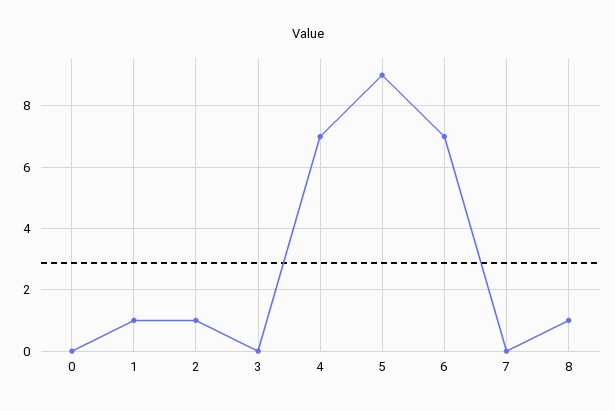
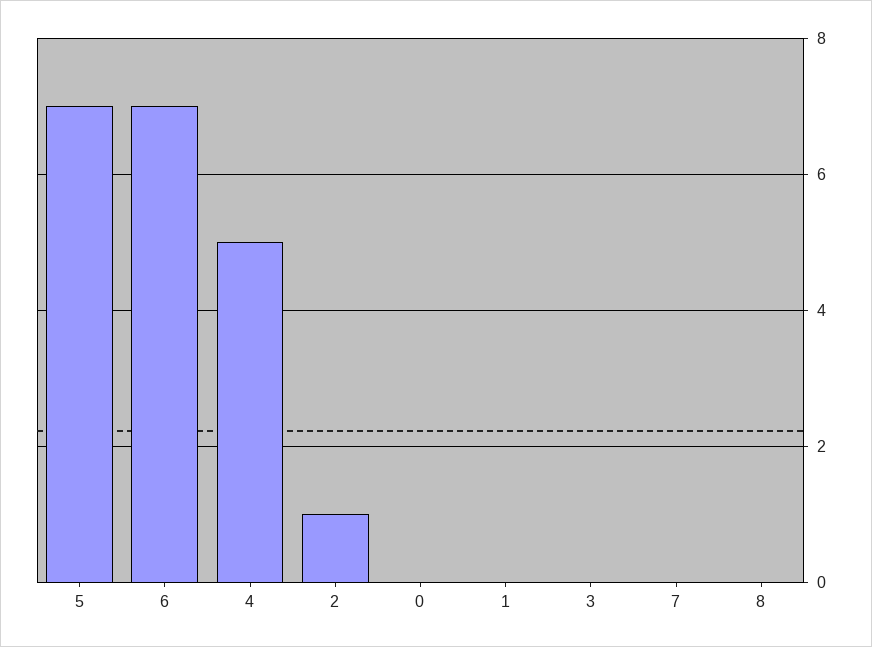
1: 1 -> 0
4: 7 -> 5
5: 9 -> 7
8: 1 -> 0

